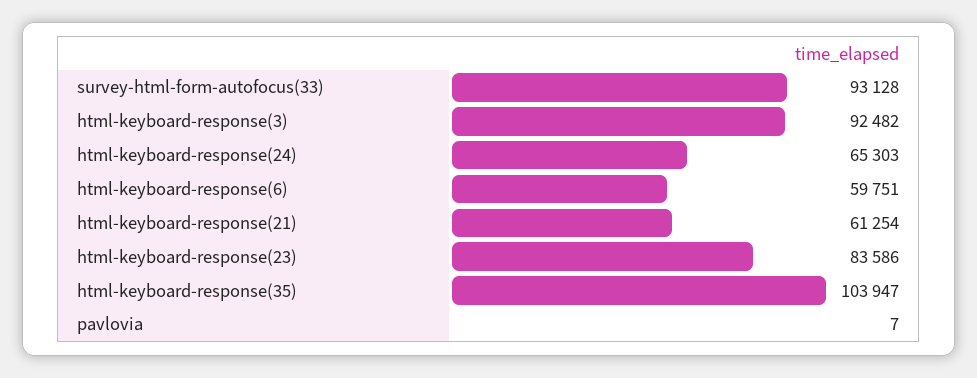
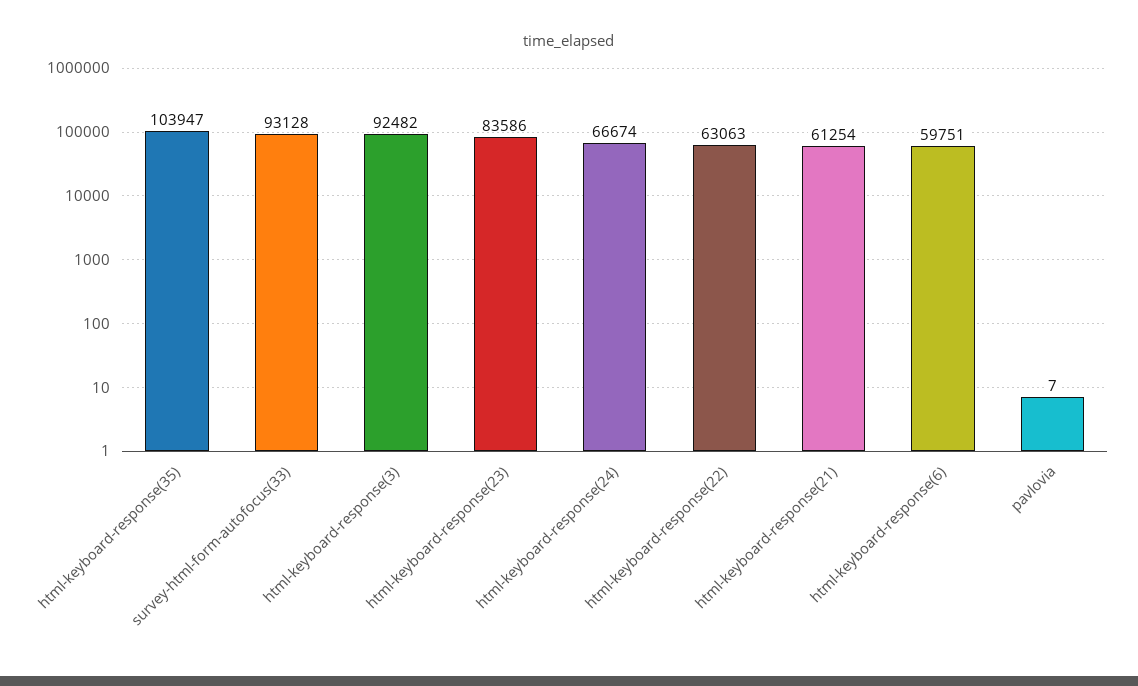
html-keyboard-response(24): 65303 -> 66674
html-keyboard-response(22): none -> 63063

